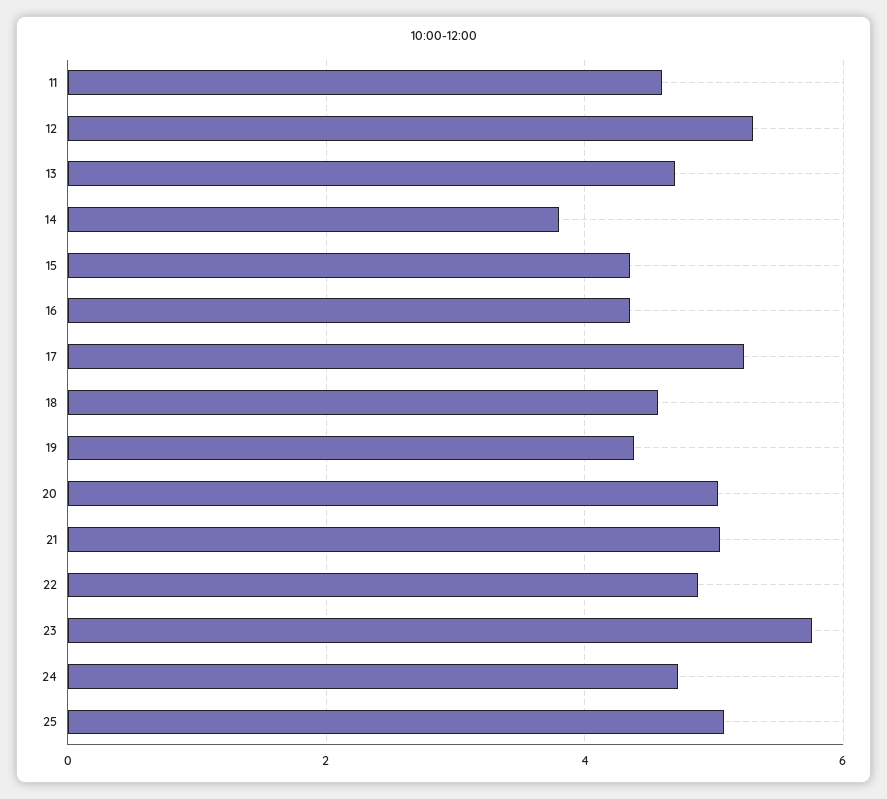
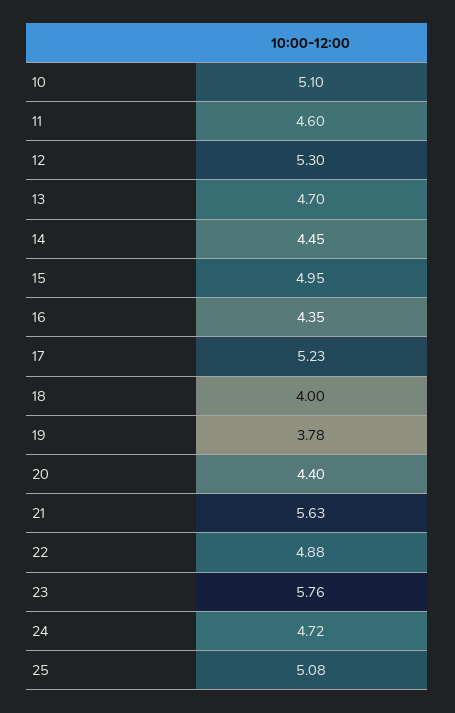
14: 3.8 -> 4.45
15: 4.4 -> 4.95
18: 4.6 -> 4
19: 4.4 -> 3.78
20: 5 -> 4.4
21: 5 -> 5.63
10: none -> 5.1

